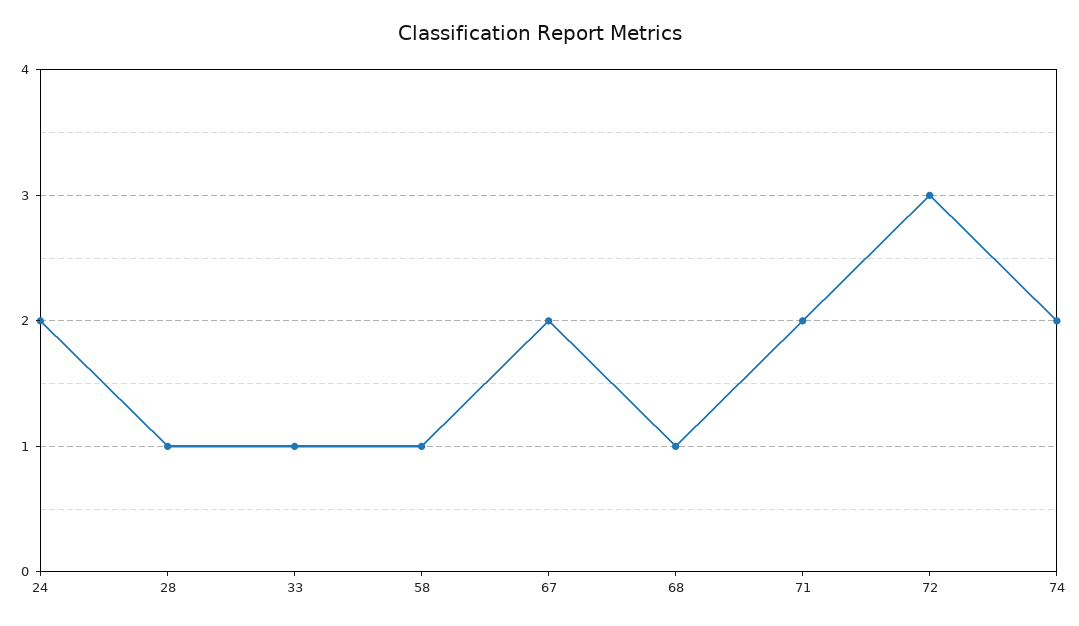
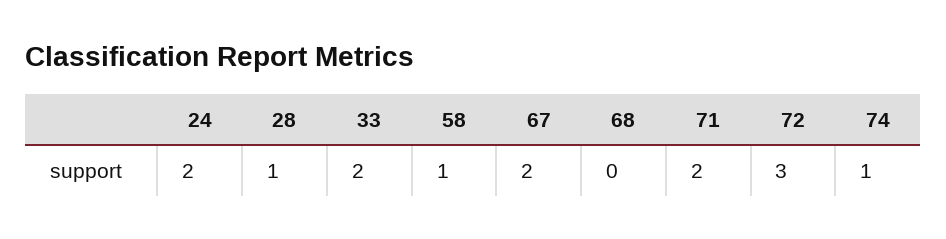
33: 1 -> 2
68: 1 -> 0
74: 2 -> 1

